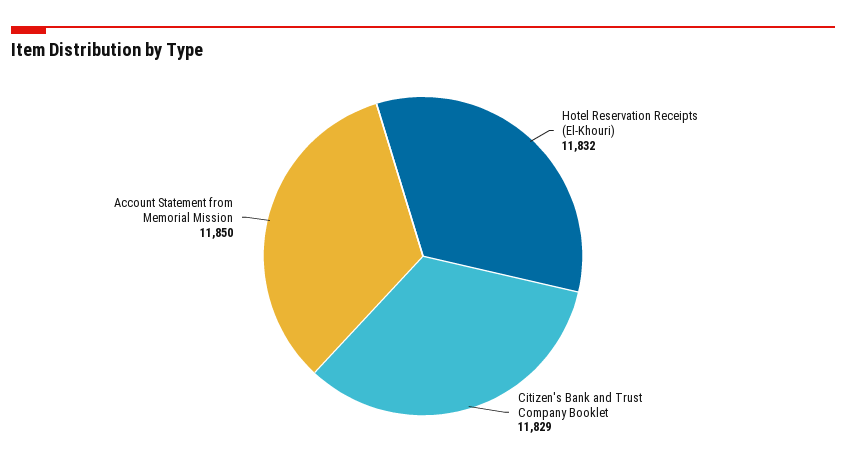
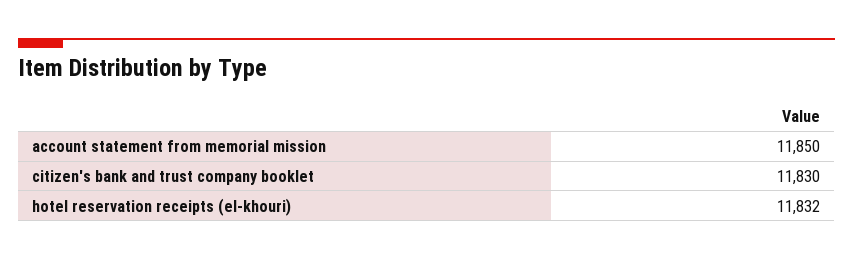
Citizen's Bank and Trust Company Booklet: 11829 -> 11830

